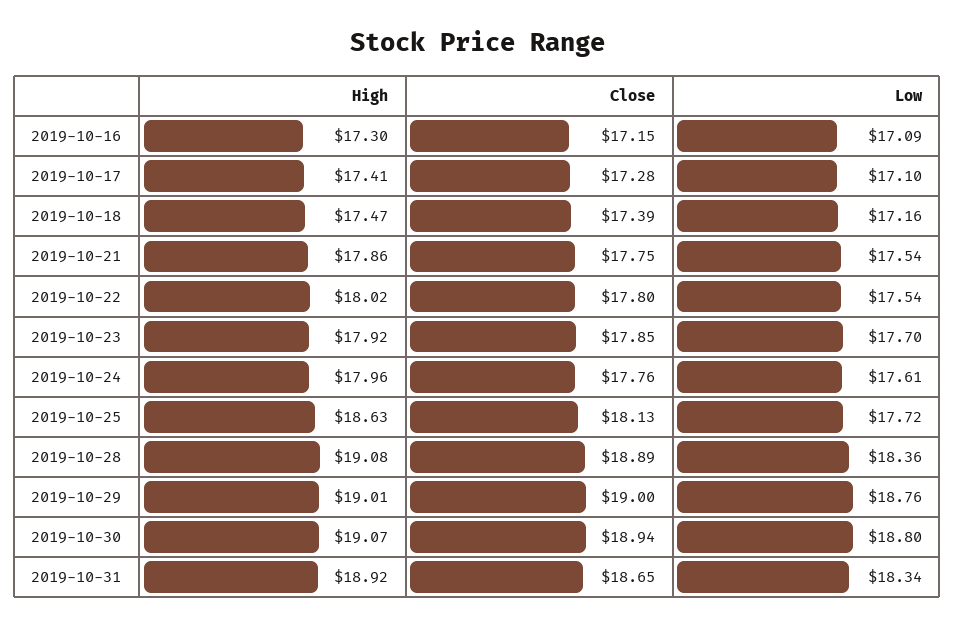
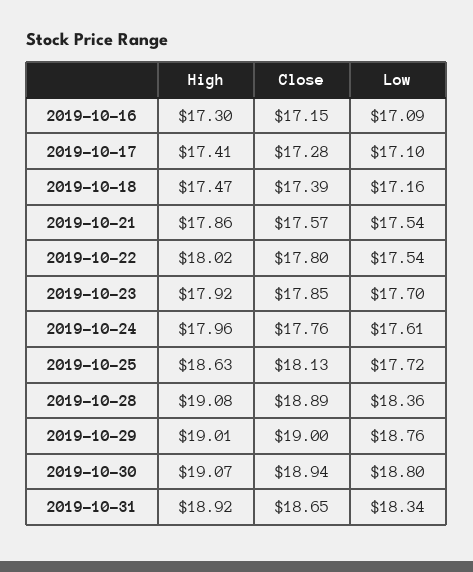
Close, 2019-10-21: 17.75 -> 17.57

